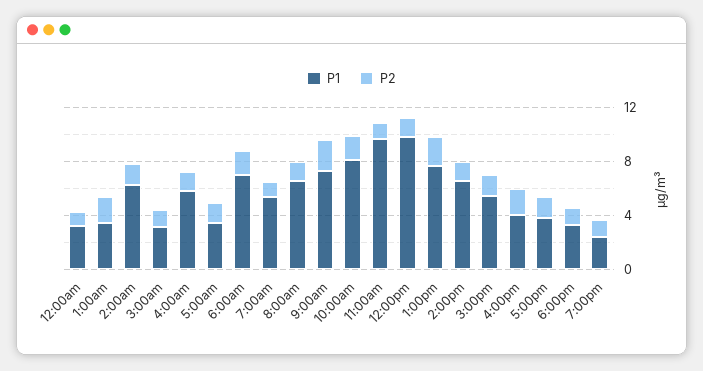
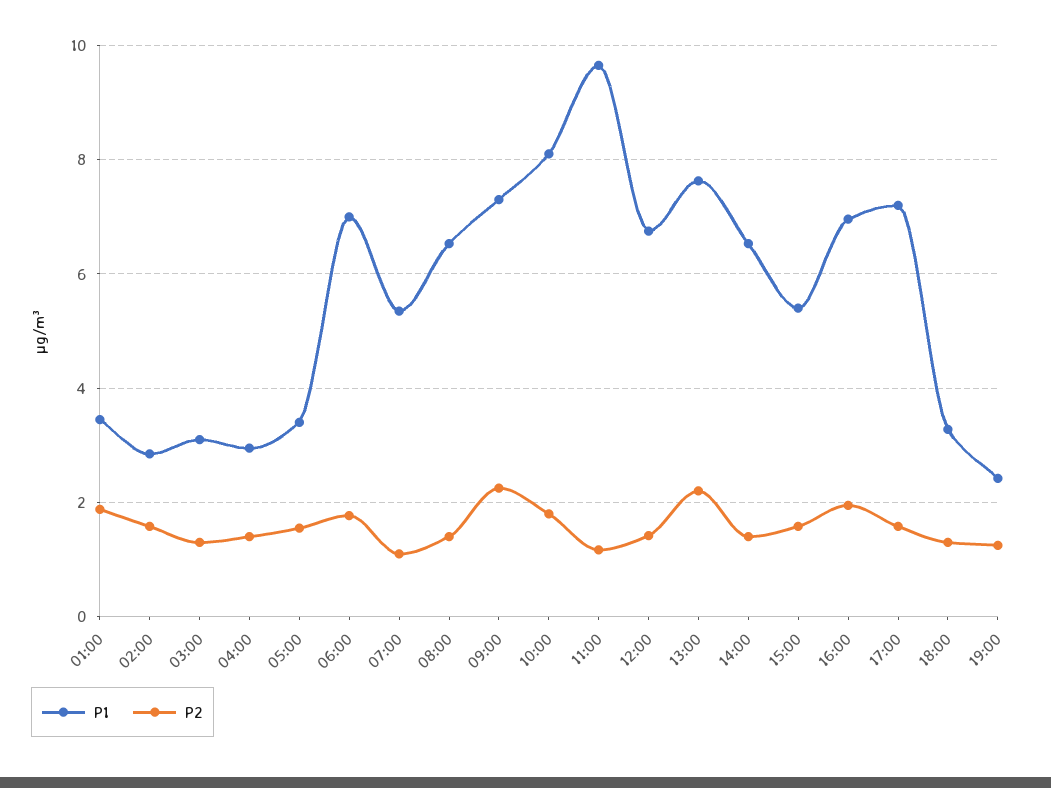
P1, 12:00am: 3 -> none
P2, 12:00am: 1 -> none
P1, 2:00am: 6 -> 2.8
P1, 4:00am: 6 -> 3
P1, 12:00pm: 10 -> 6.8
P1, 4:00pm: 4 -> 7
P1, 5:00pm: 4 -> 7.2

